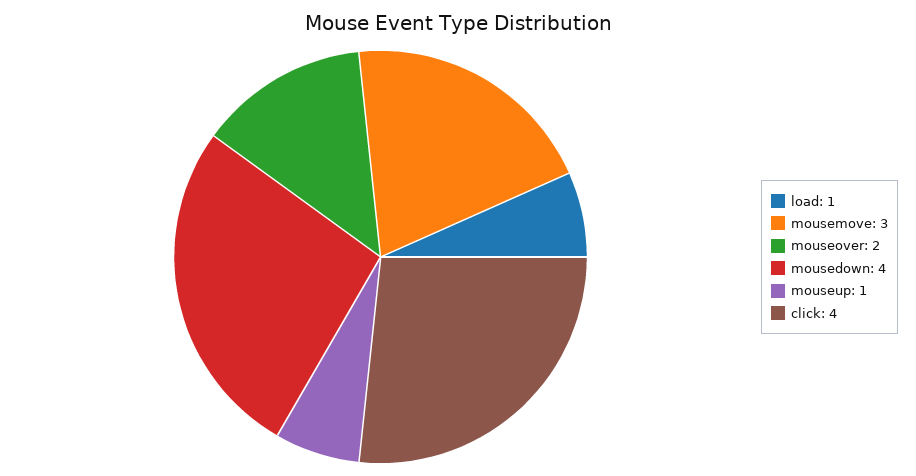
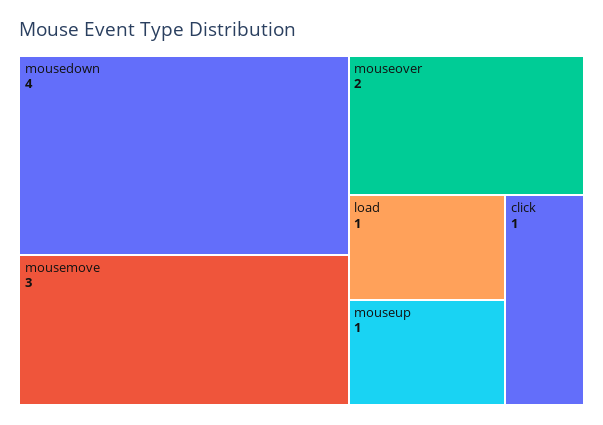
click: 4 -> 1

